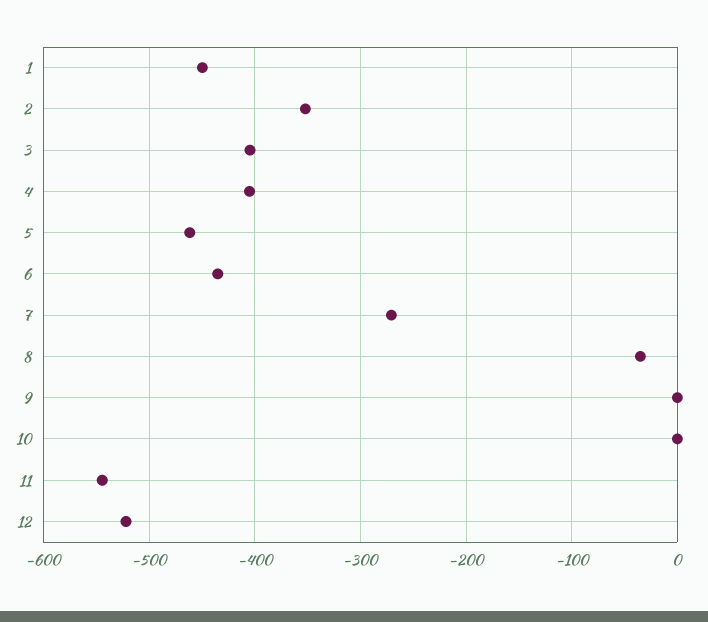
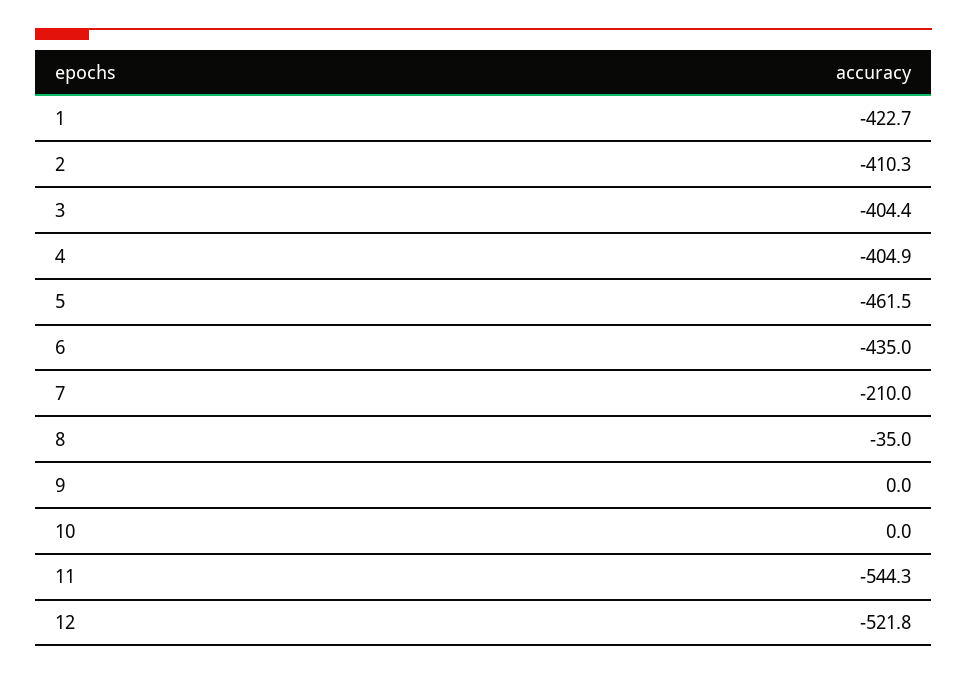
1: -450 -> -422.7
2: -350 -> -410.3
7: -270 -> -210

